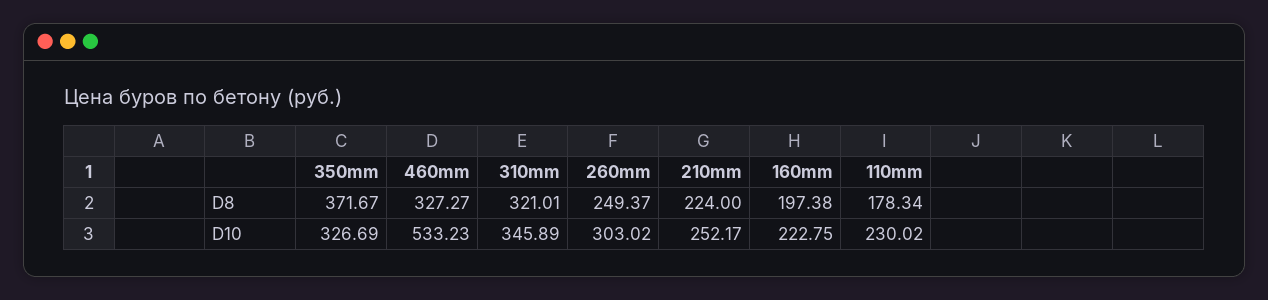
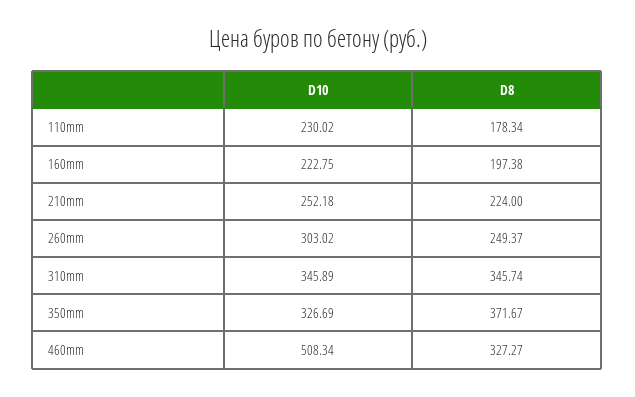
310mm, D8: 321.01 -> 345.74
460mm, D10: 533.23 -> 508.34
210mm, D10: 252.17 -> 252.18

